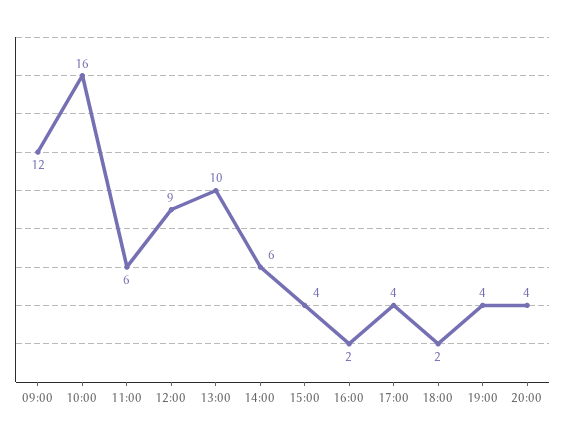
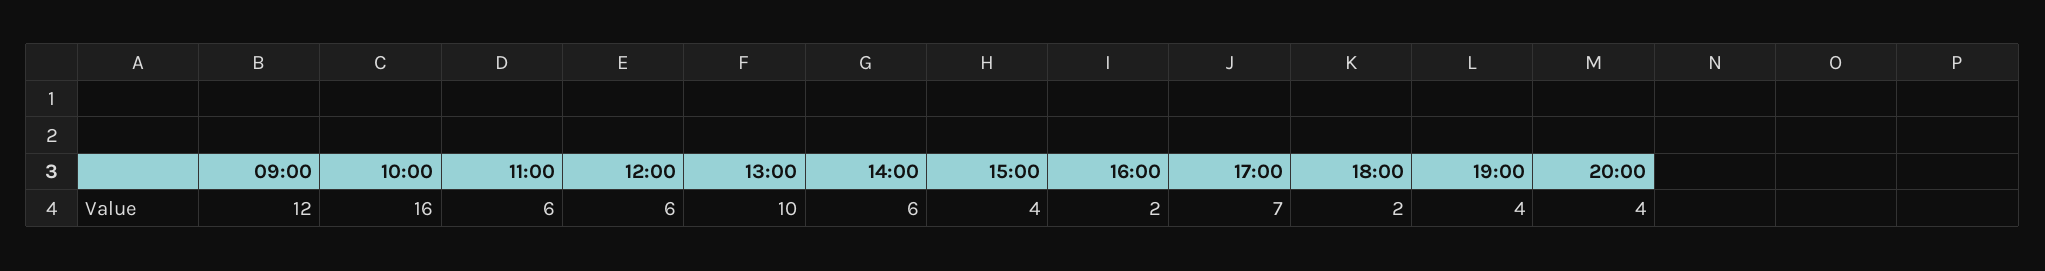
12:00: 9 -> 6
17:00: 4 -> 7

